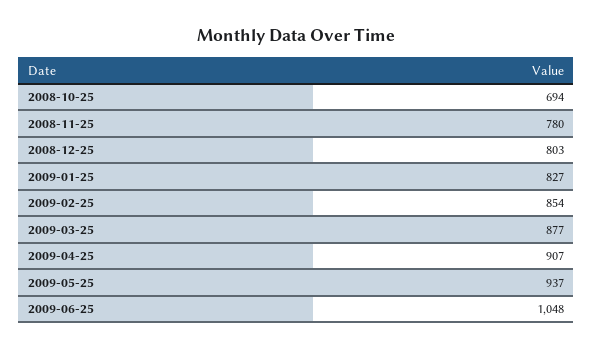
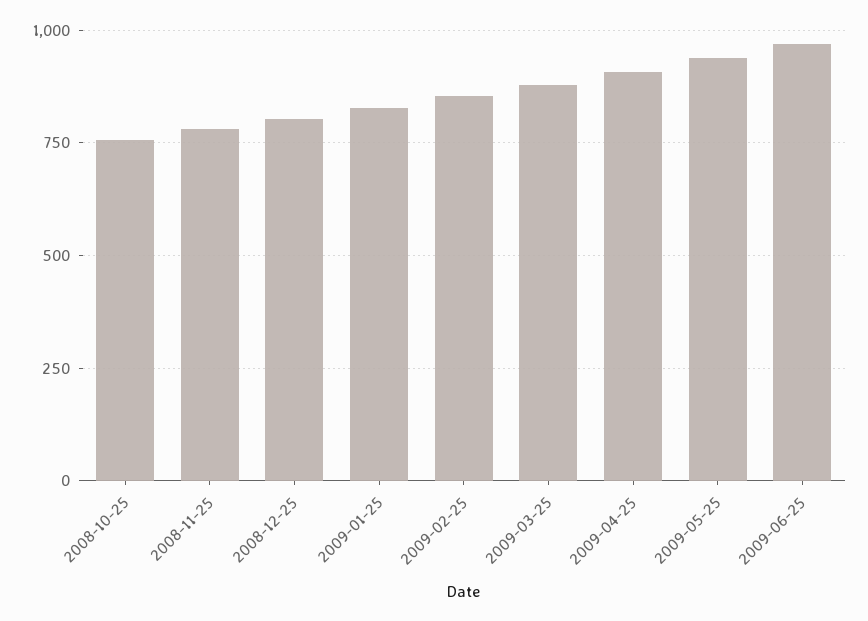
2008-10-25: 694 -> 750
2009-06-25: 1048 -> 975

